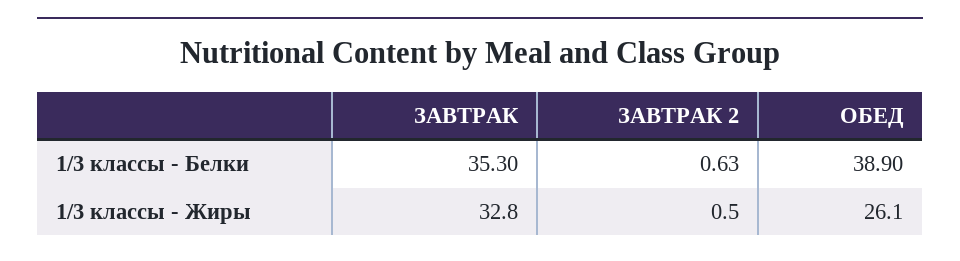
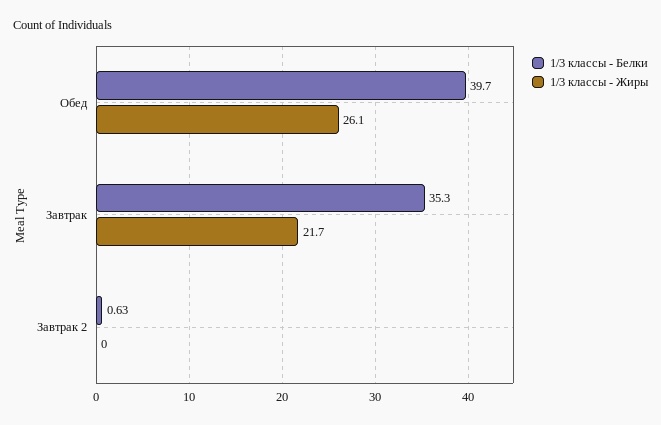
1/3 классы - Белки, ОБЕД: 38.9 -> 39.7
1/3 классы - Жиры, ЗАВТРАК: 32.8 -> 21.7
1/3 классы - Жиры, ЗАВТРАК 2: 0.5 -> 0

